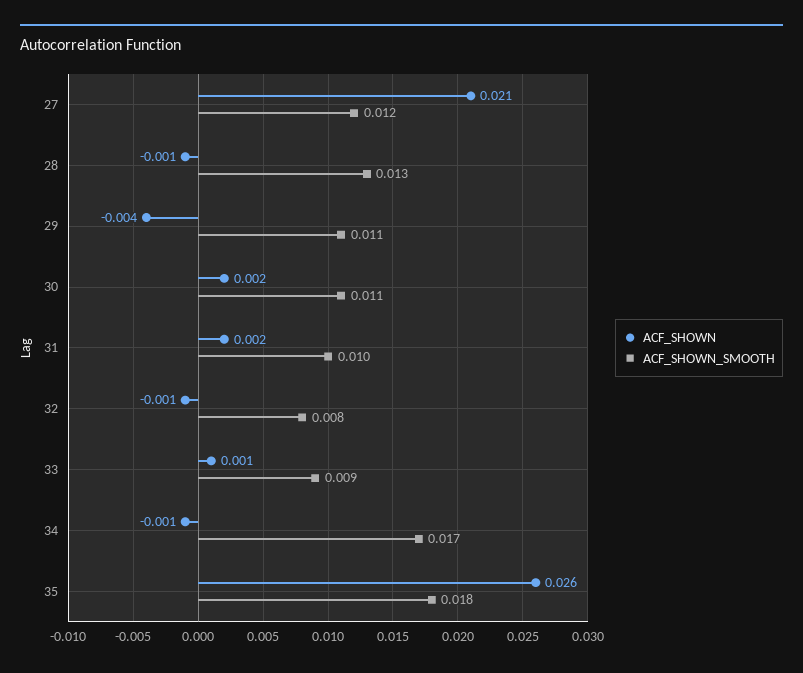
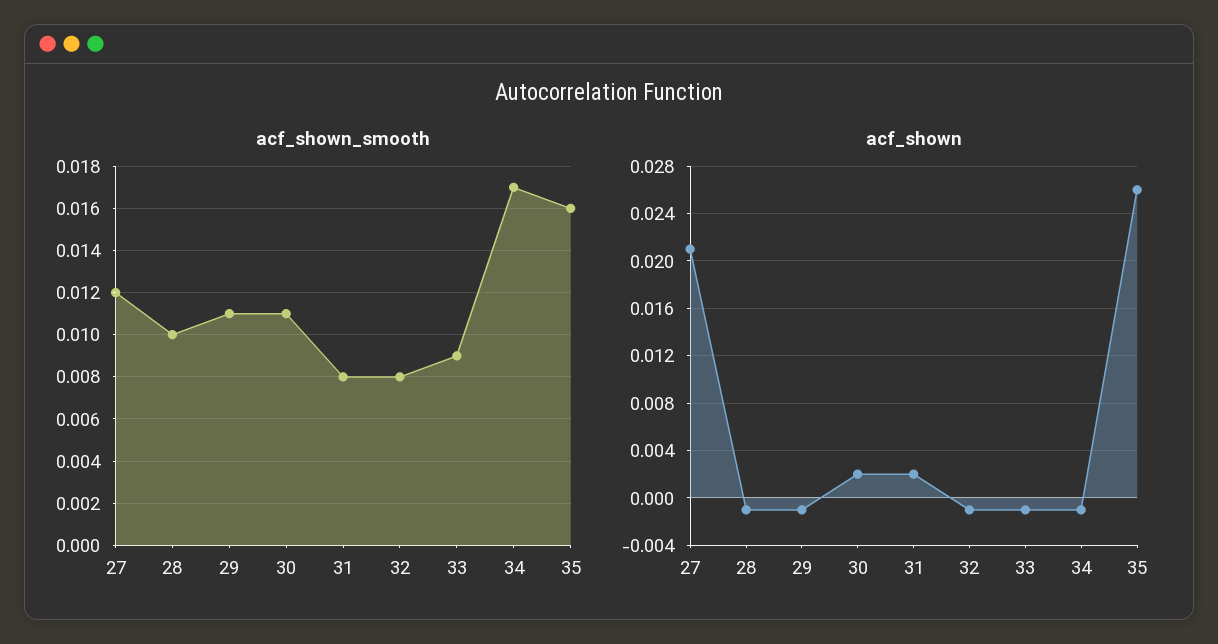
ACF_SHOWN_SMOOTH, 28: 0.013 -> 0.01
ACF_SHOWN, 29: -0.004 -> -0.001
ACF_SHOWN_SMOOTH, 31: 0.01 -> 0.008
ACF_SHOWN, 33: 0.001 -> -0.001
ACF_SHOWN_SMOOTH, 35: 0.018 -> 0.016

